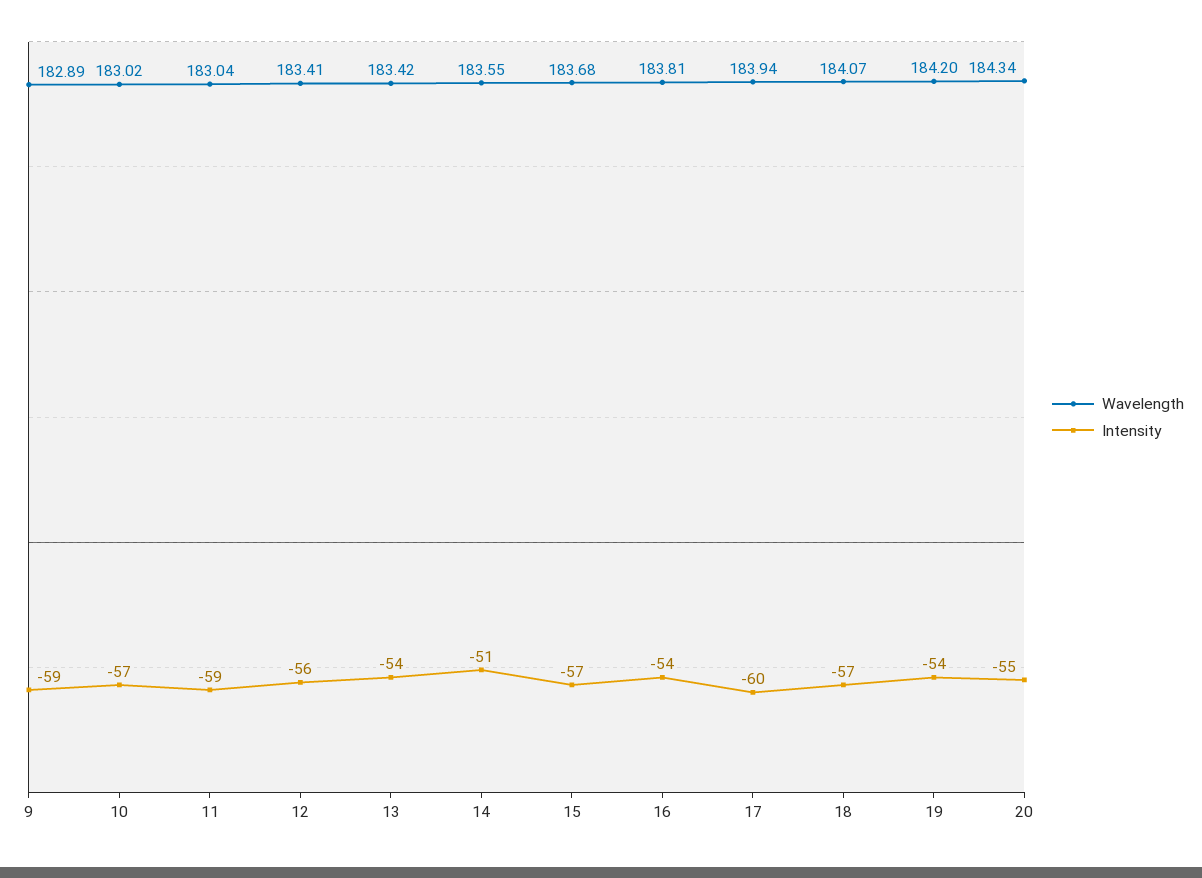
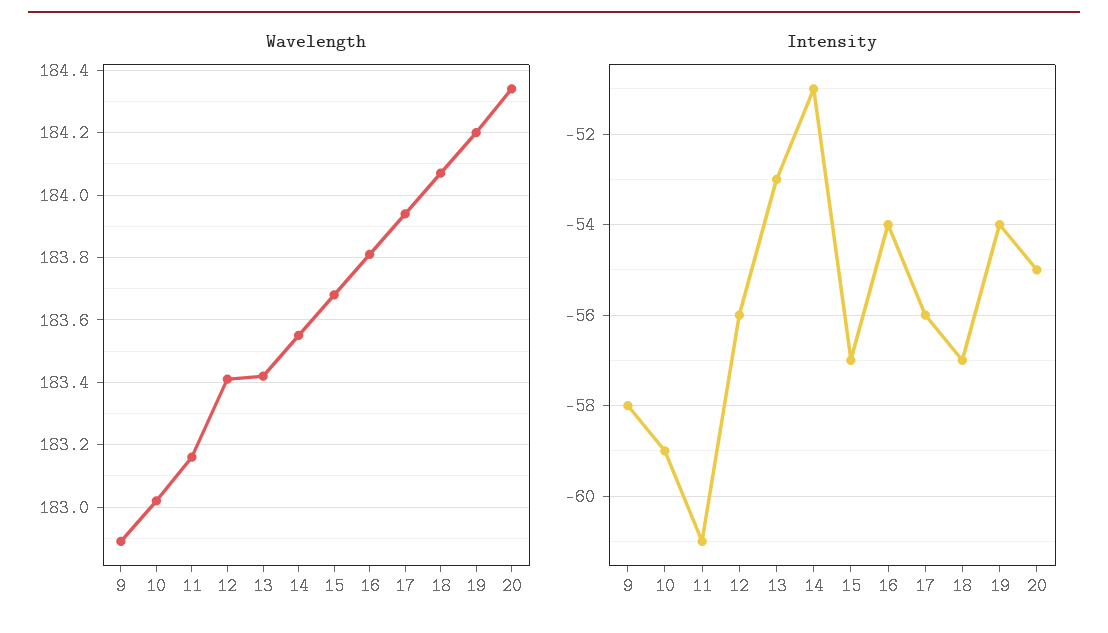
Intensity, 9: -59 -> -58
Intensity, 10: -57 -> -59
Wavelength, 11: 183.04 -> 183.15
Intensity, 11: -59 -> -61
Intensity, 13: -54 -> -53
Intensity, 17: -60 -> -56

